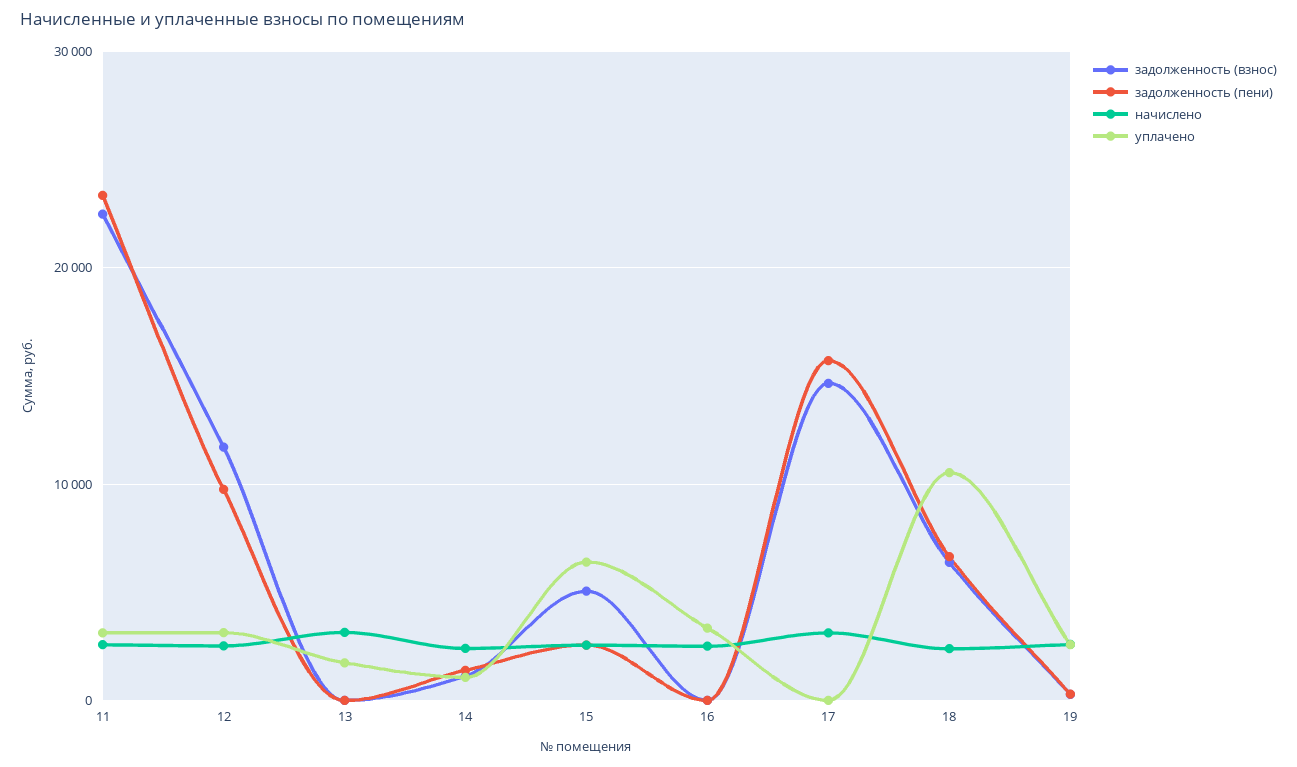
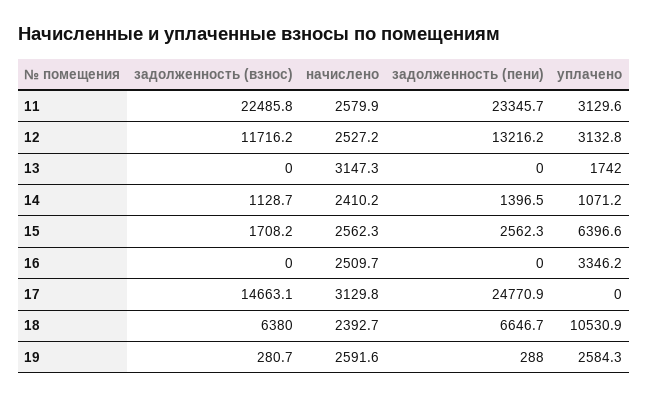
задолженность (пени), 12: 10000 -> 13216.2
задолженность (взнос), 15: 5000 -> 1708.2
задолженность (пени), 17: 16000 -> 24770.9

